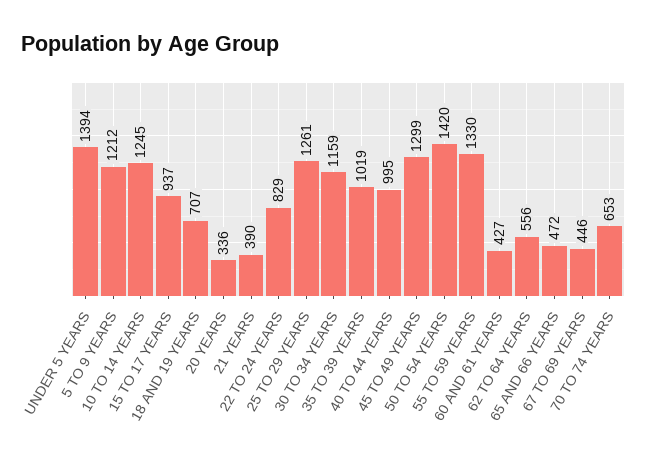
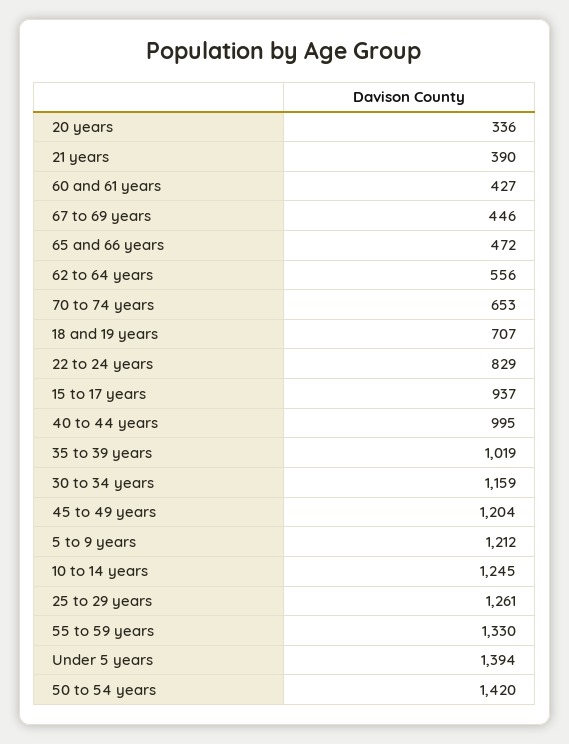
45 TO 49 YEARS: 1299 -> 1204

